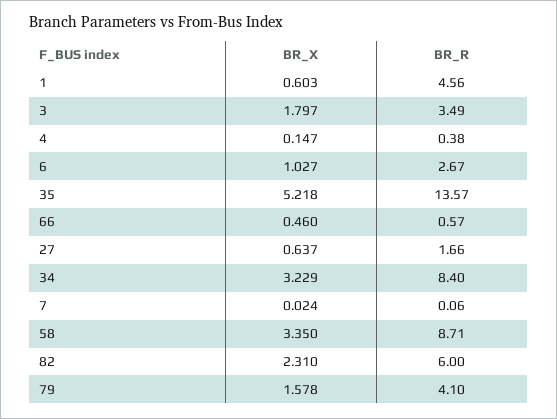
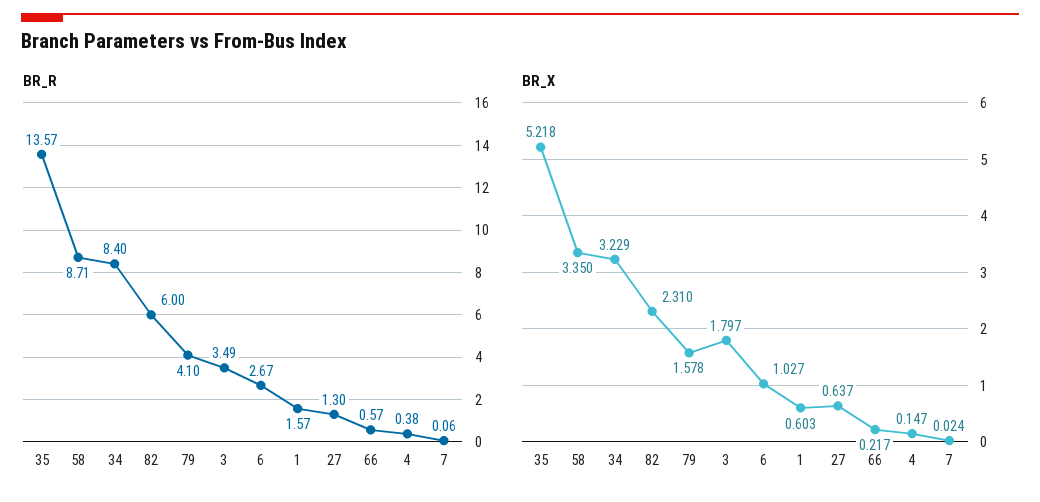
BR_R, 1: 4.56 -> 1.57
BR_X, 66: 0.46 -> 0.217
BR_R, 27: 1.66 -> 1.3

